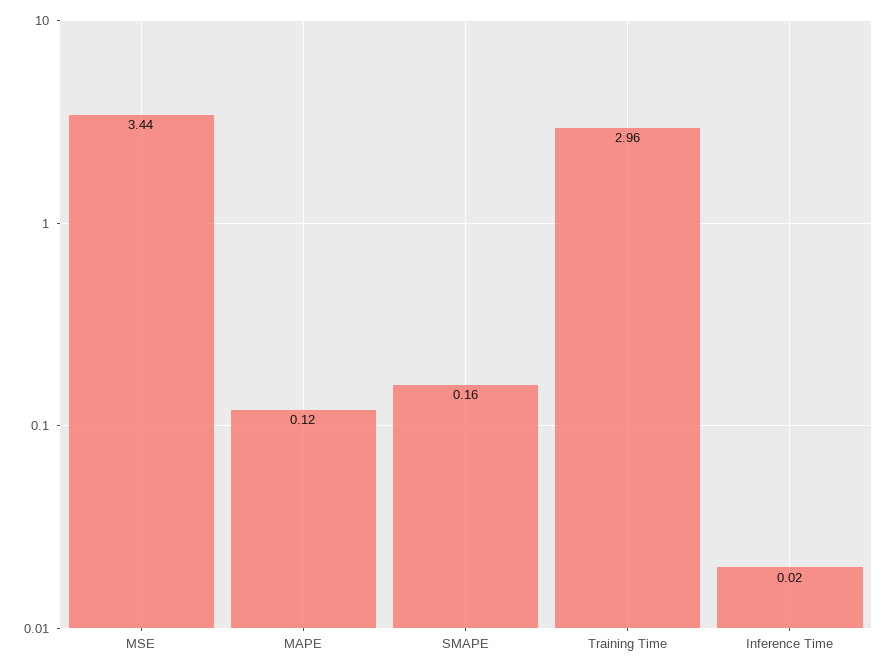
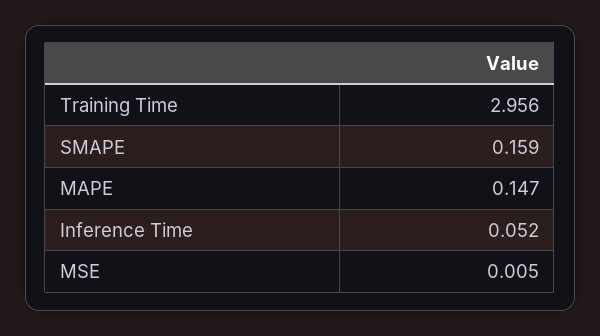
MSE: 3.44 -> 0.005
MAPE: 0.12 -> 0.147
Inference Time: 0.02 -> 0.052

